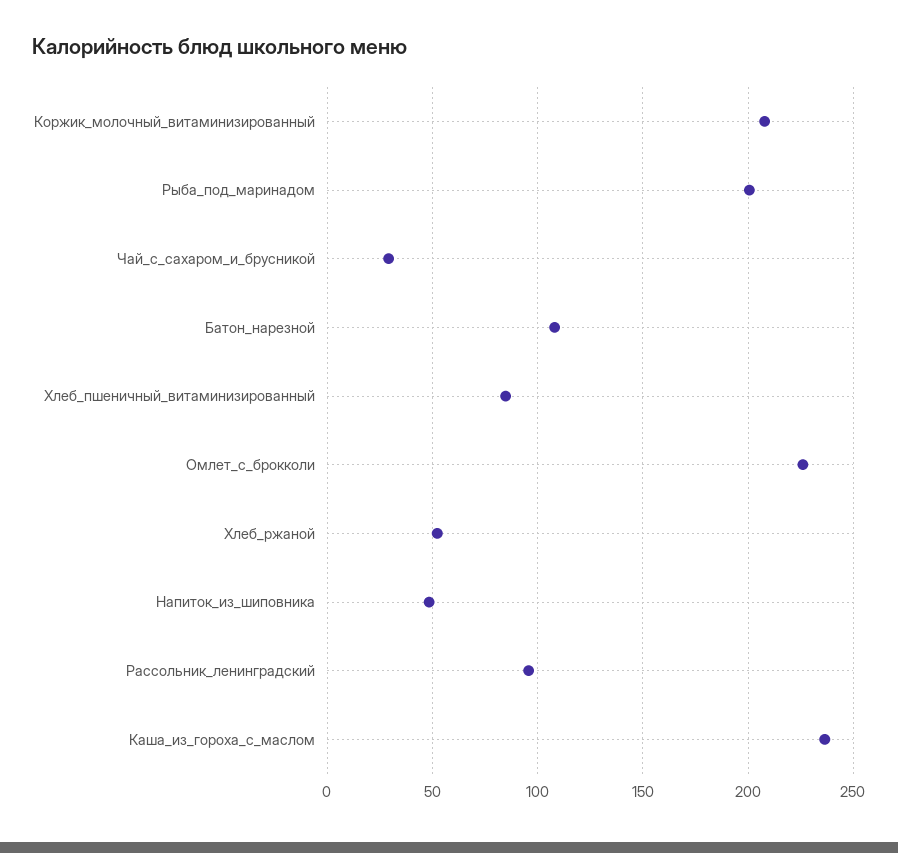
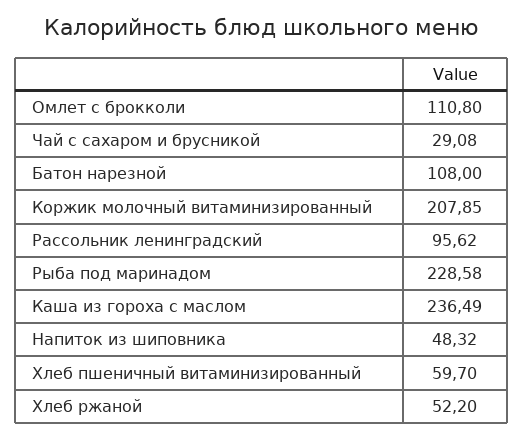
Рыба_под_маринадом: 200 -> 228.58
Хлеб_пшеничный_витаминизированный: 85 -> 59.7
Омлет_с_брокколи: 225 -> 110.8

